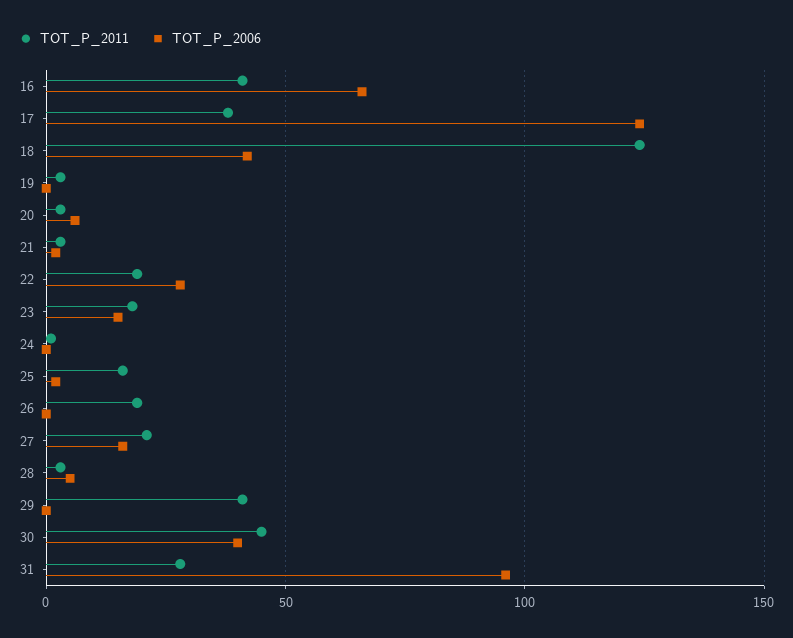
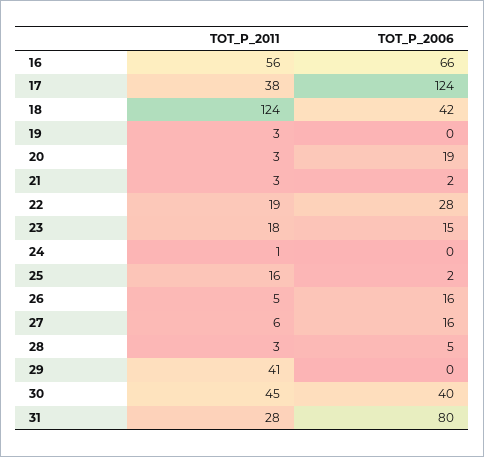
TOT_P_2011, 16: 40 -> 56
TOT_P_2006, 20: 5 -> 19
TOT_P_2011, 26: 20 -> 5
TOT_P_2006, 26: 0 -> 16
TOT_P_2011, 27: 20 -> 6
TOT_P_2006, 31: 95 -> 80

